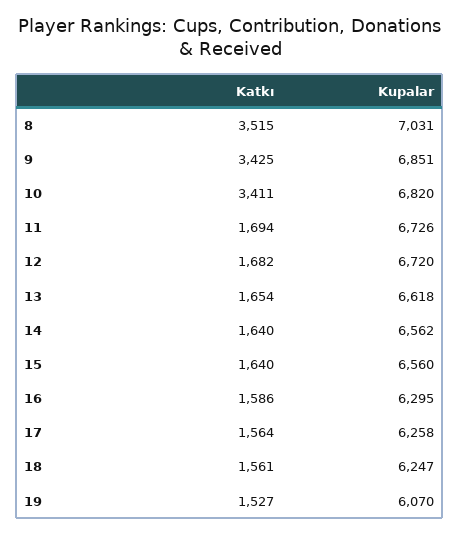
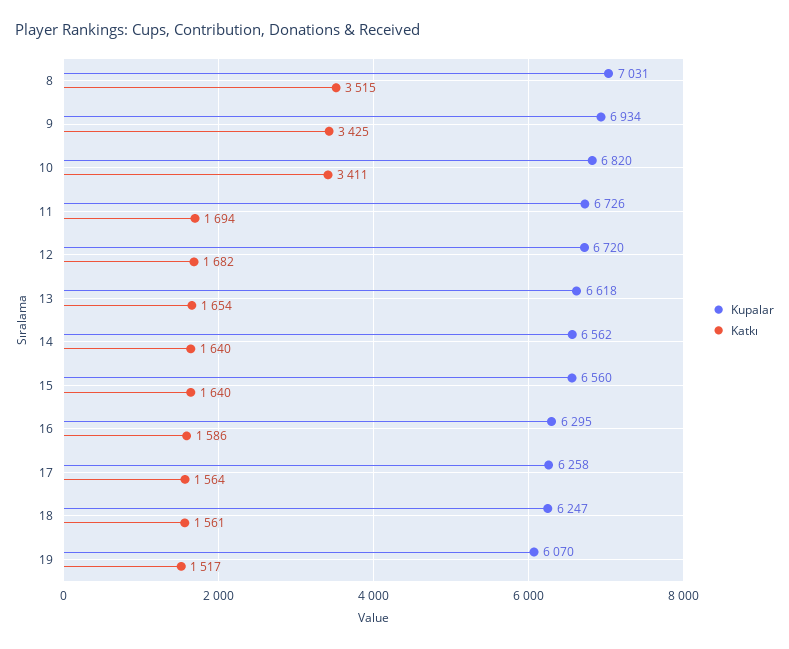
Kupalar, 9: 6851 -> 6934
Katkı, 19: 1527 -> 1517

